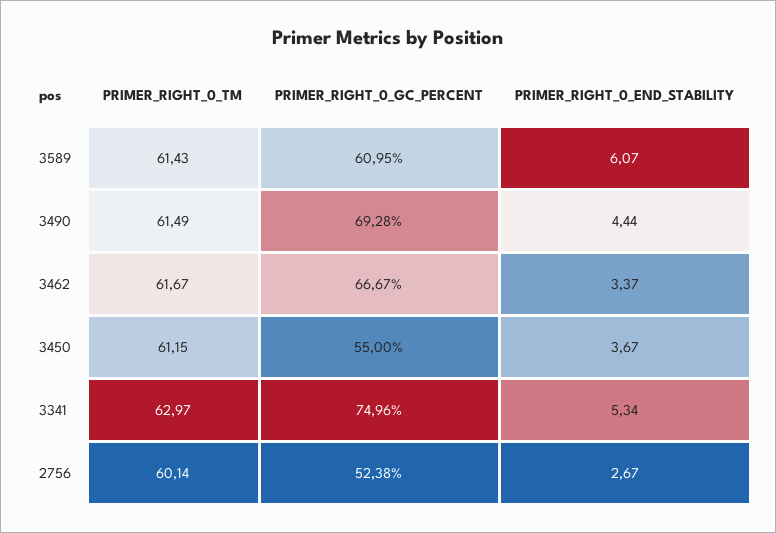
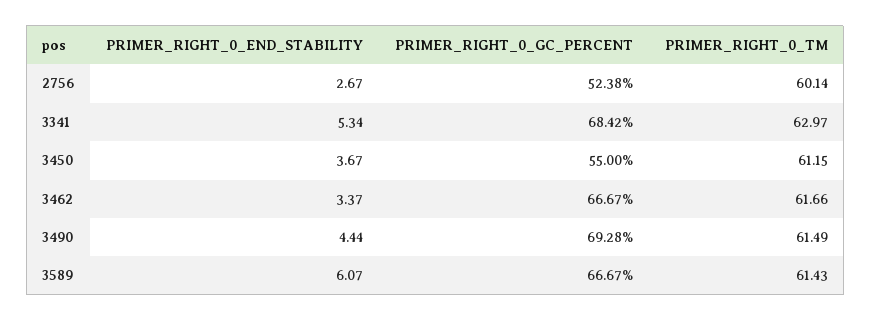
PRIMER_RIGHT_0_GC_PERCENT, 3589: 60.95 -> 66.67
PRIMER_RIGHT_0_TM, 3462: 61.67 -> 61.66
PRIMER_RIGHT_0_GC_PERCENT, 3341: 74.96 -> 68.42

